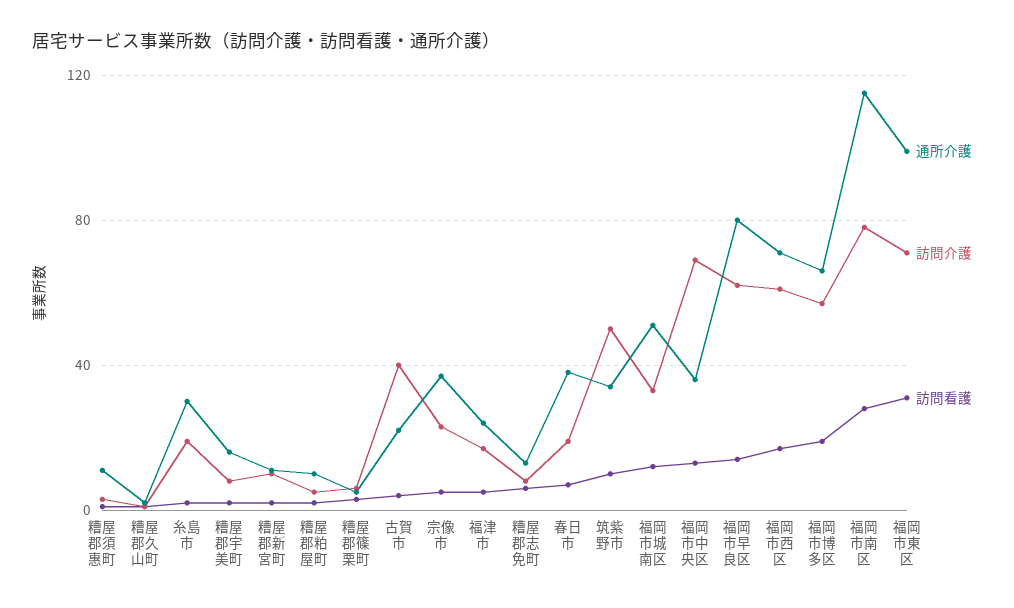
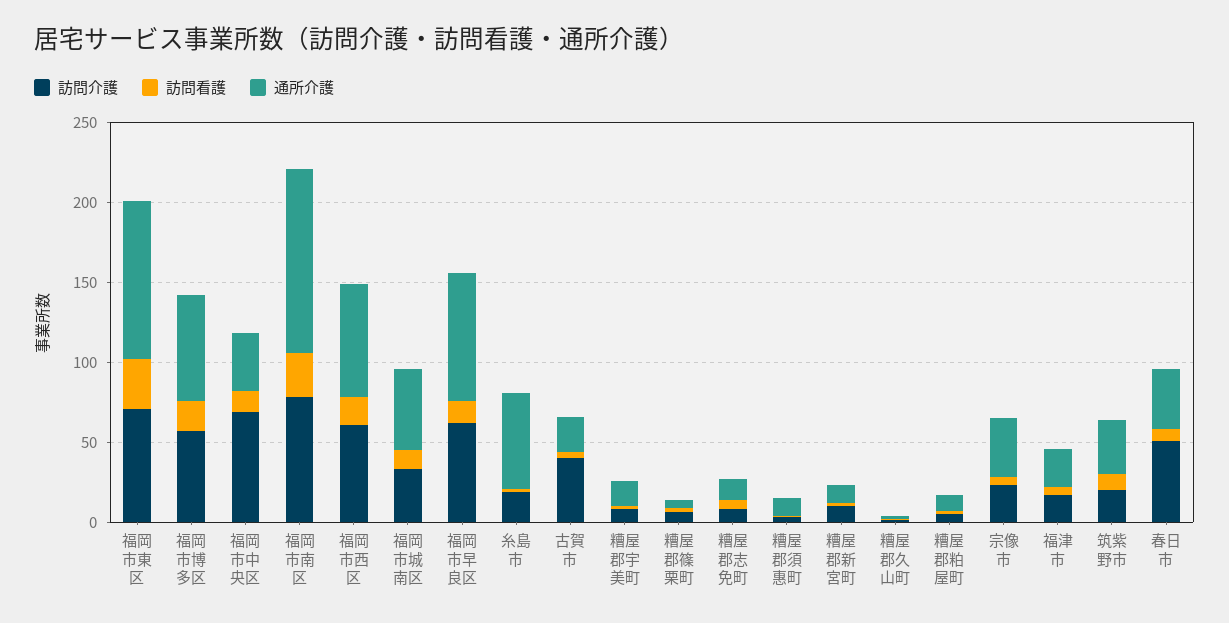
通所介護, 糸島市: 30 -> 60
訪問介護, 春日市: 20 -> 50
訪問介護, 筑紫野市: 50 -> 20

